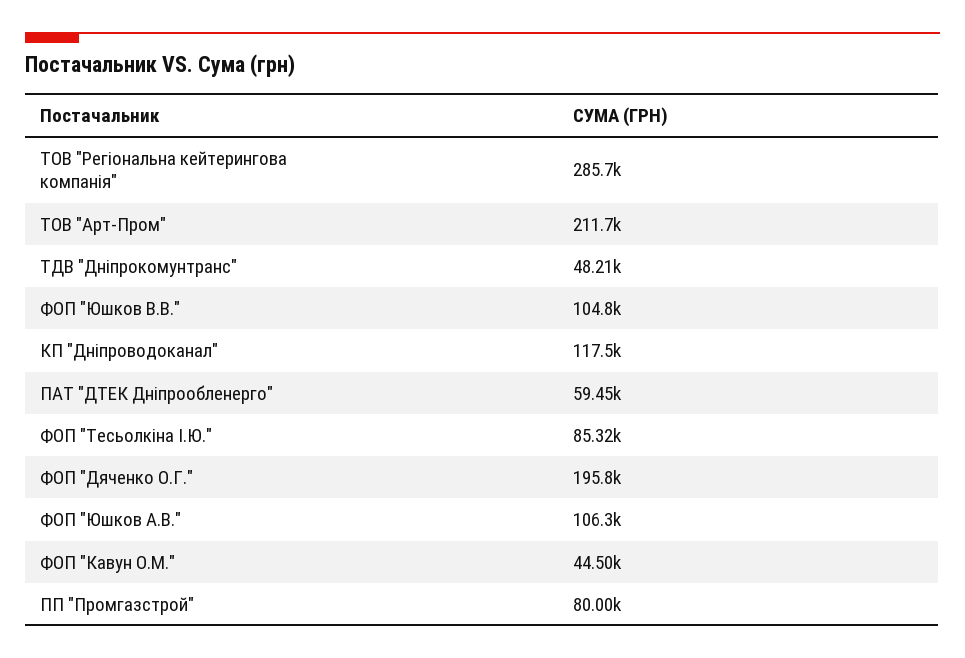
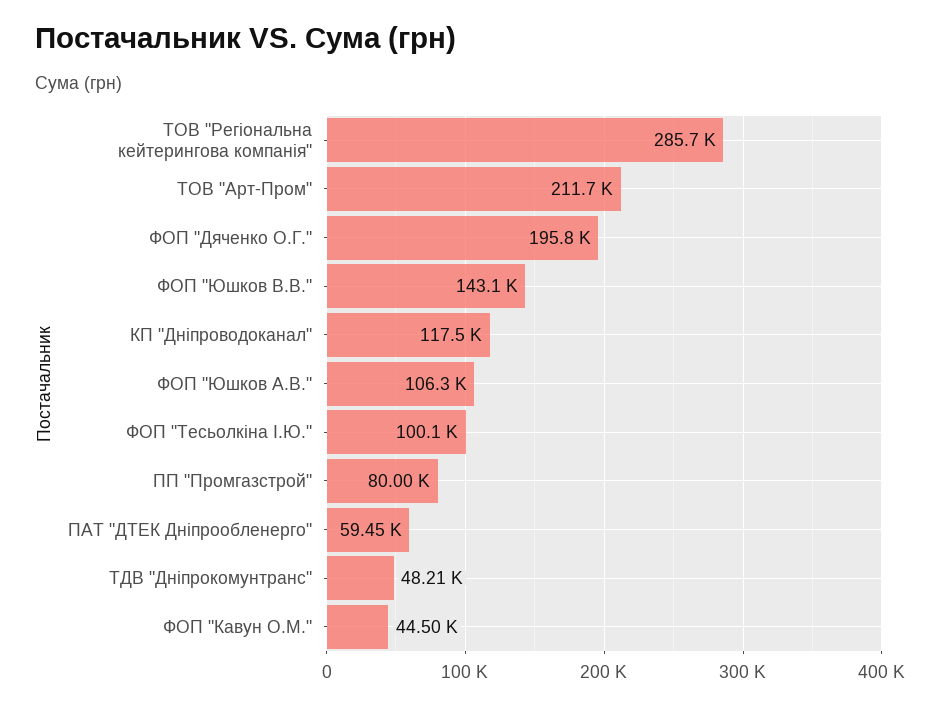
ФОП "Юшков В.В.": 104800 -> 143100
ФОП "Тесьолкіна І.Ю.": 85320 -> 100100

